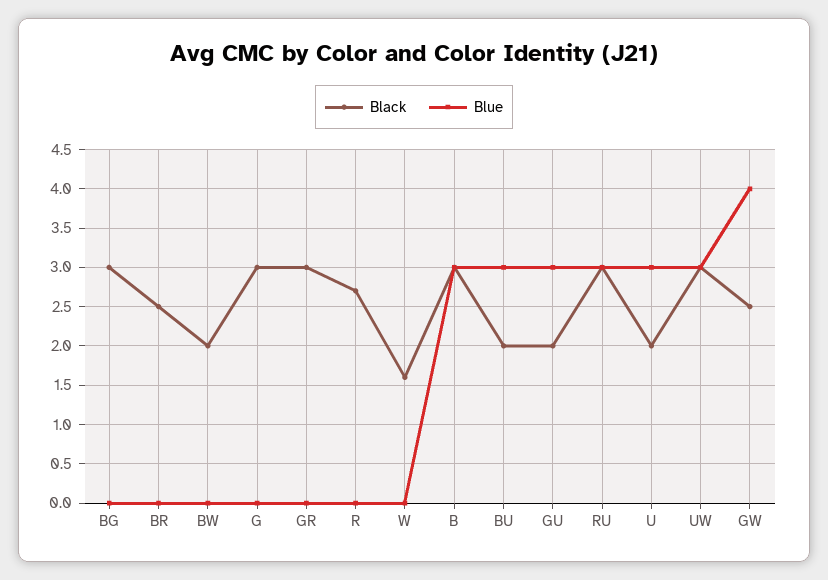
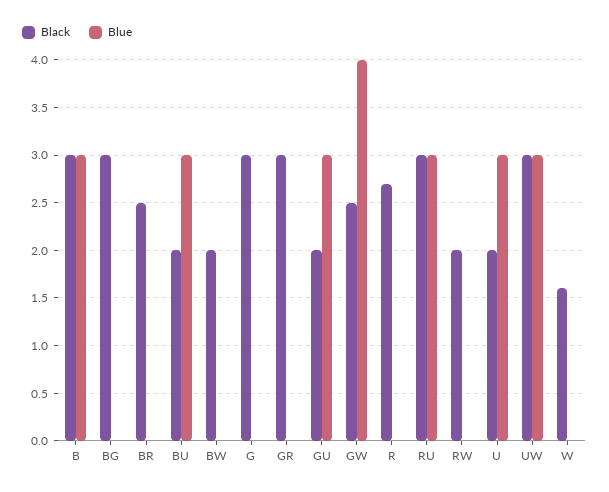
Black, RW: none -> 2
Blue, RW: none -> 0

